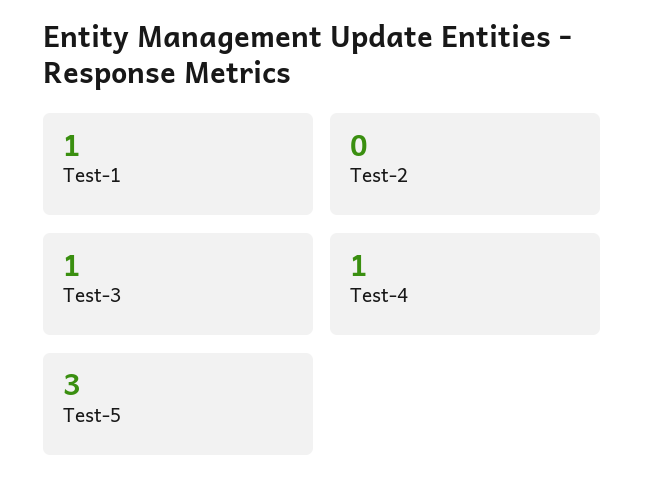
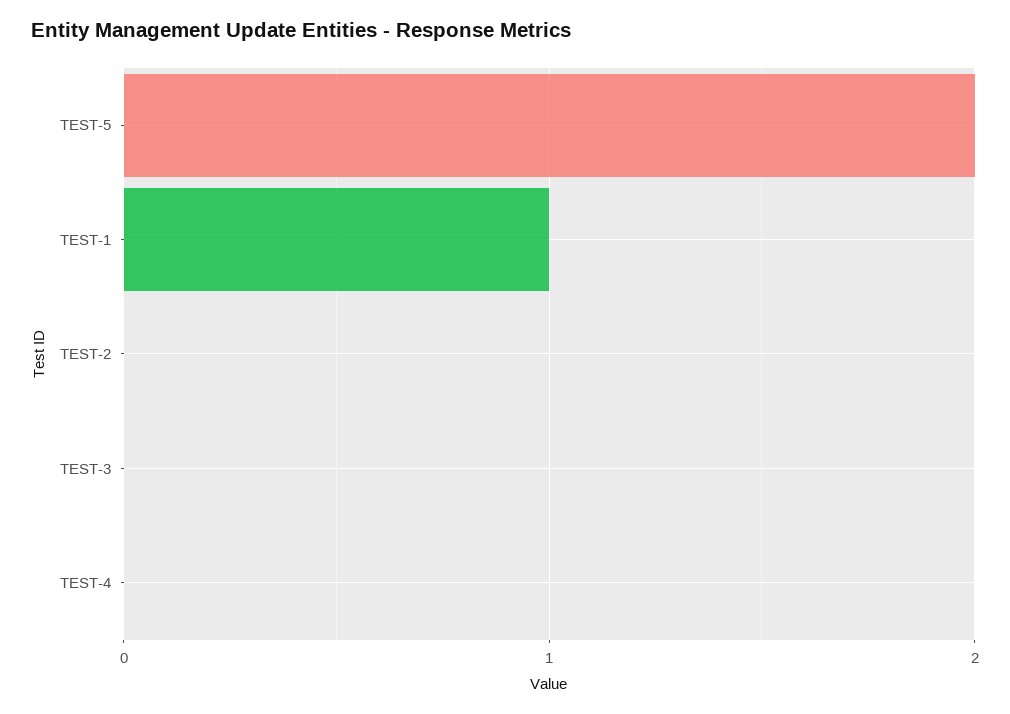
Test-3: 1 -> 0
Test-4: 1 -> 0
Test-5: 3 -> 2

